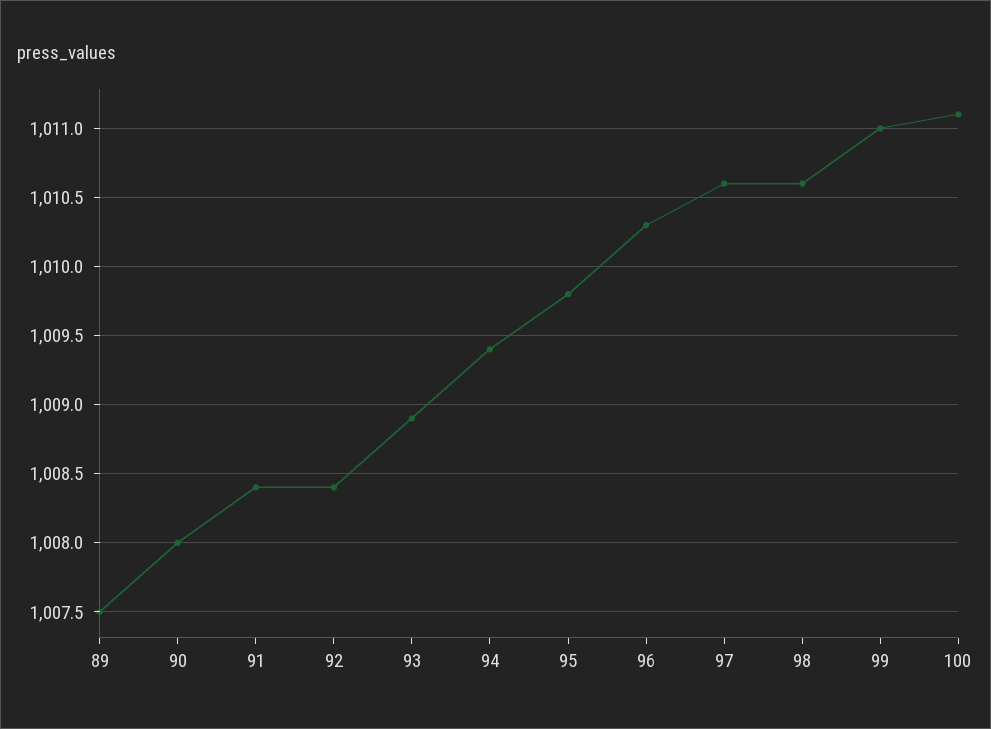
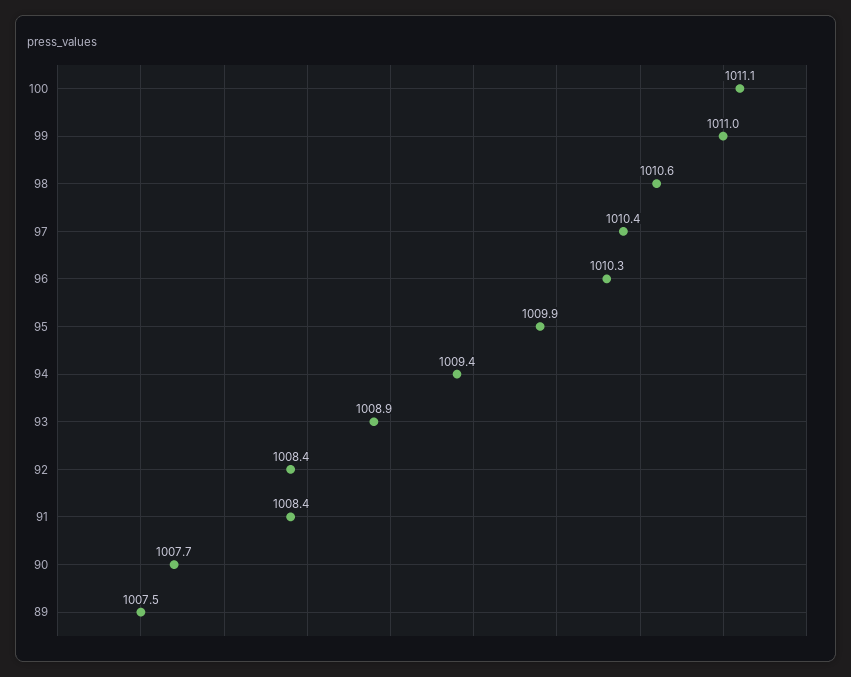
90: 1008 -> 1007.7
95: 1009.8 -> 1009.9
97: 1010.6 -> 1010.4

